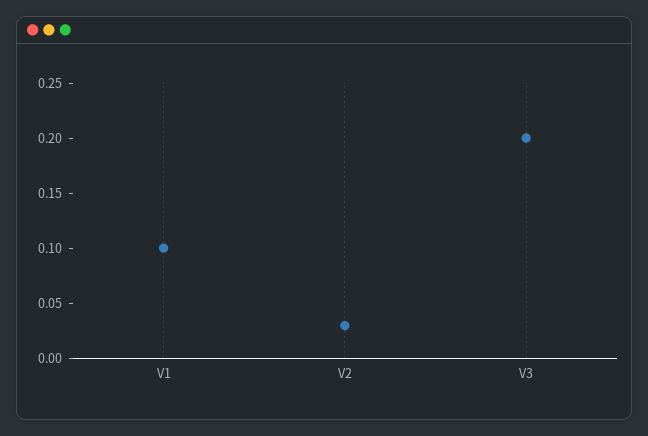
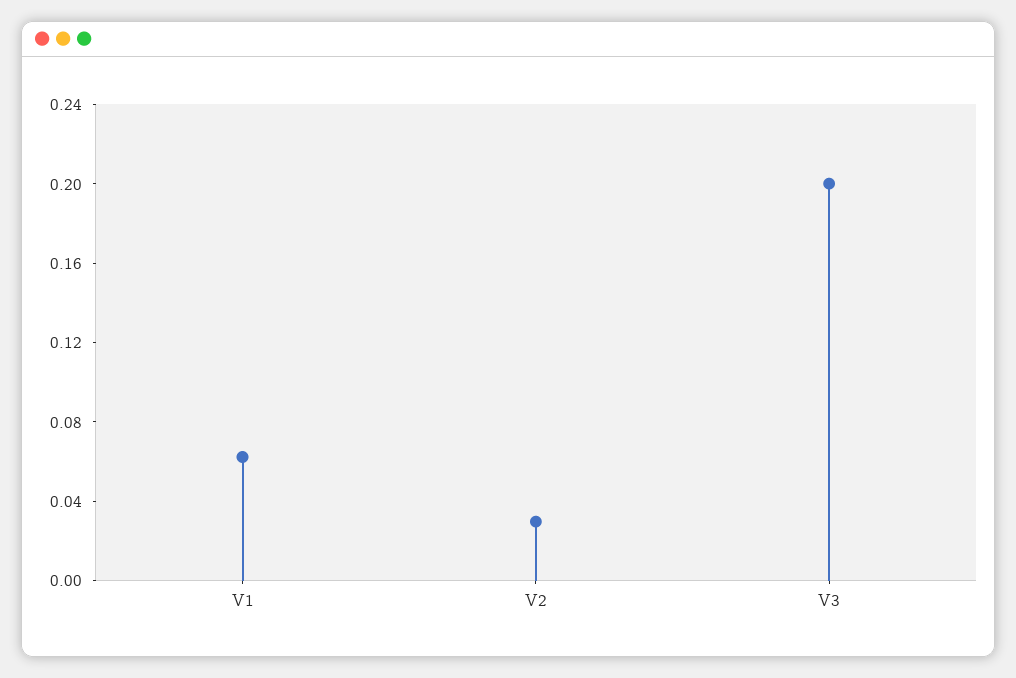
V1: 0.1 -> 0.06

